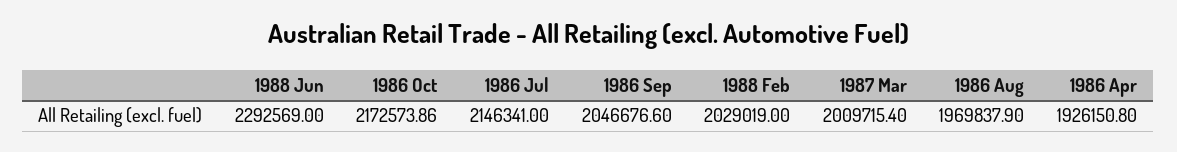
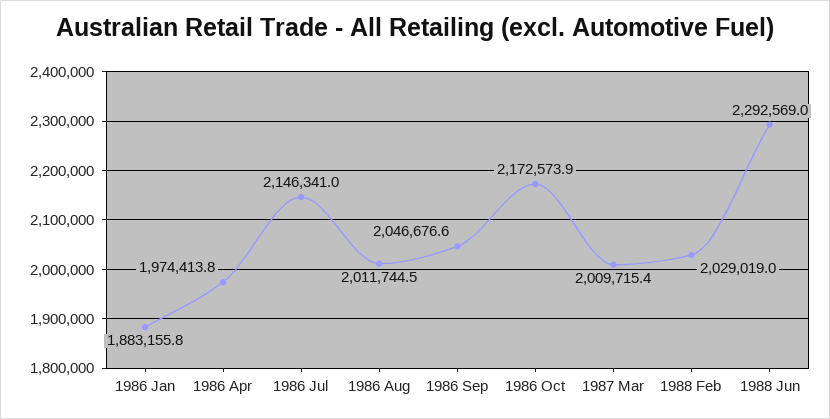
1986 Aug: 1969837.9 -> 2011744.5
1986 Apr: 1926150.8 -> 1974413.8
1986 Jan: none -> 1883155.8

